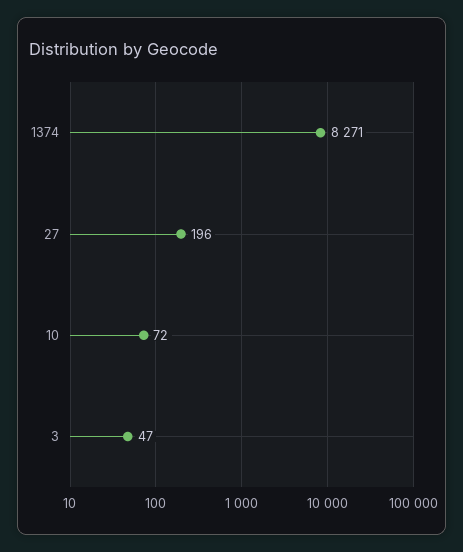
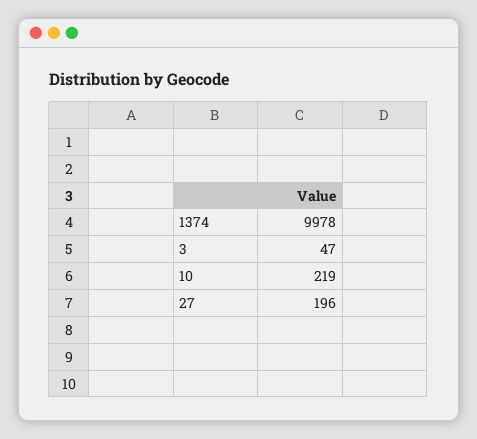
1374: 8271 -> 9978
10: 72 -> 219

